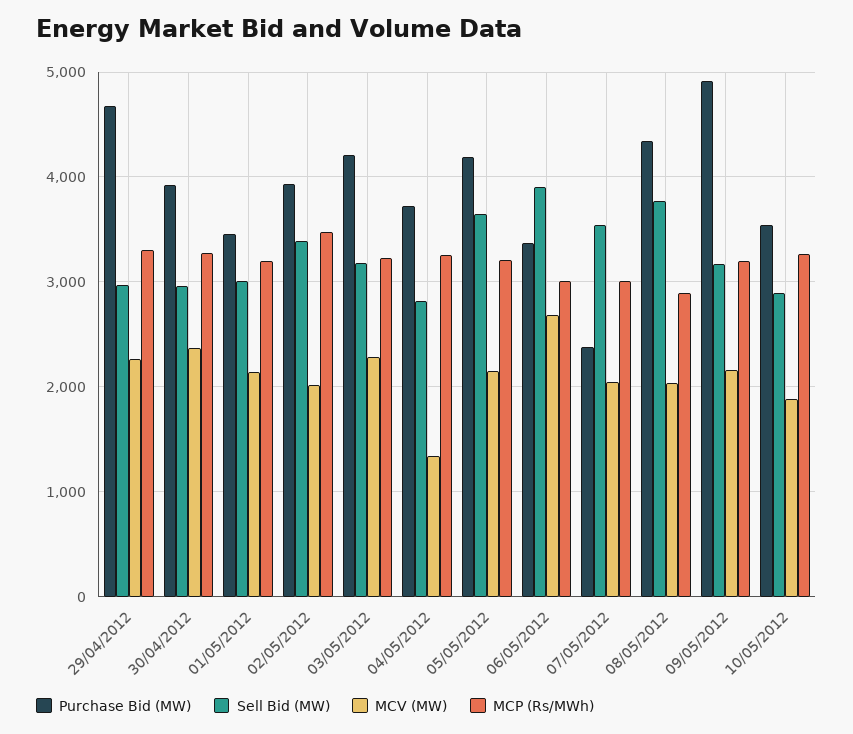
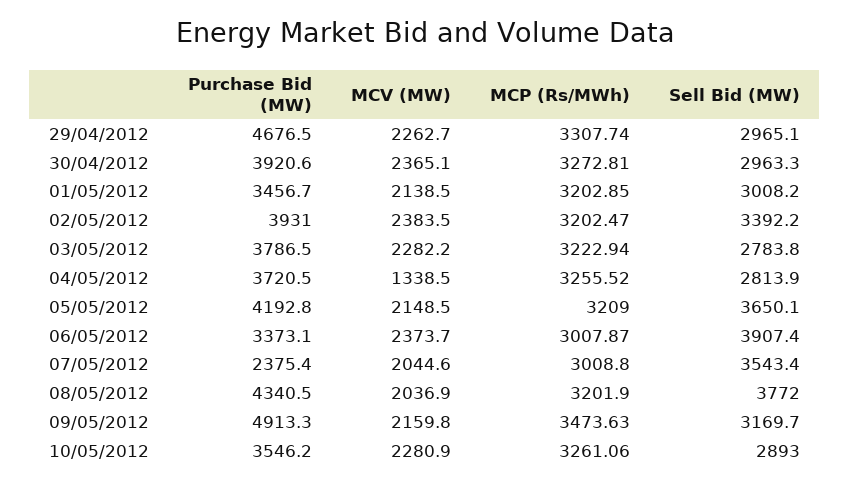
MCV (MW), 02/05/2012: 2000 -> 2383.5
MCP (Rs/MWh), 02/05/2012: 3500 -> 3202.47
Purchase Bid (MW), 03/05/2012: 4200 -> 3786.5
Sell Bid (MW), 03/05/2012: 3200 -> 2783.8
MCV (MW), 06/05/2012: 2700 -> 2373.7
MCP (Rs/MWh), 08/05/2012: 2900 -> 3201.9
MCP (Rs/MWh), 09/05/2012: 3200 -> 3473.63
MCV (MW), 10/05/2012: 1900 -> 2280.9

